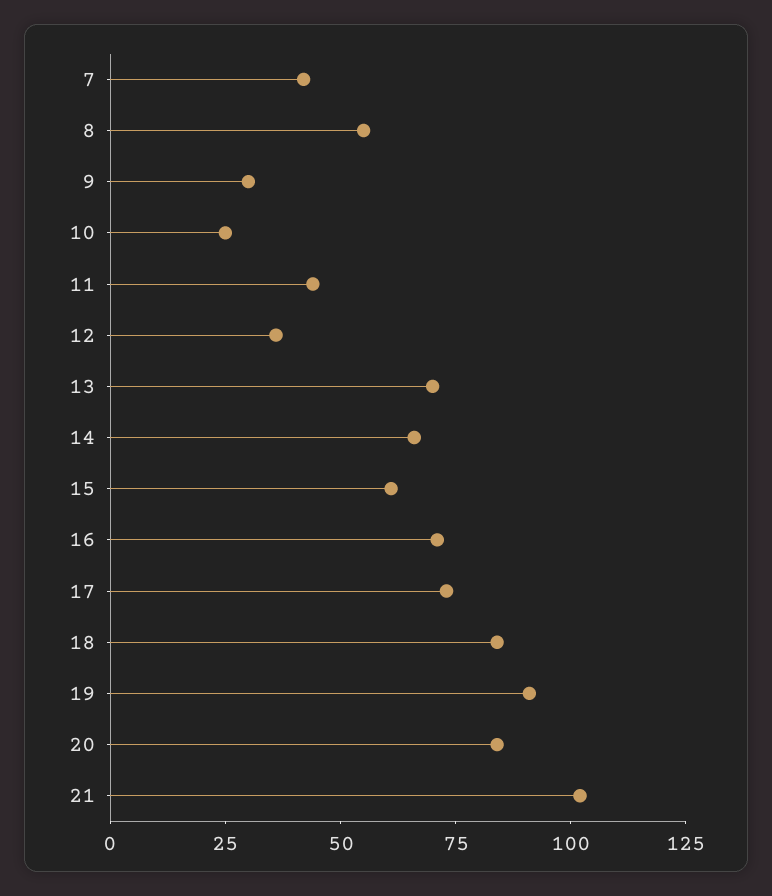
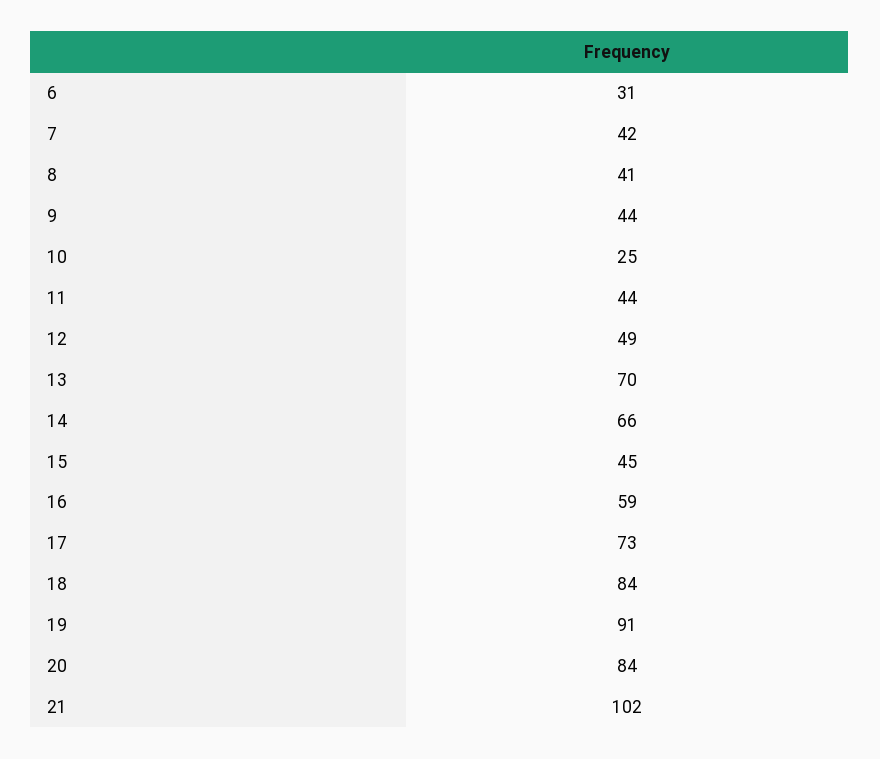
8: 55 -> 41
9: 30 -> 44
12: 35 -> 49
15: 60 -> 45
16: 70 -> 59
6: none -> 31

